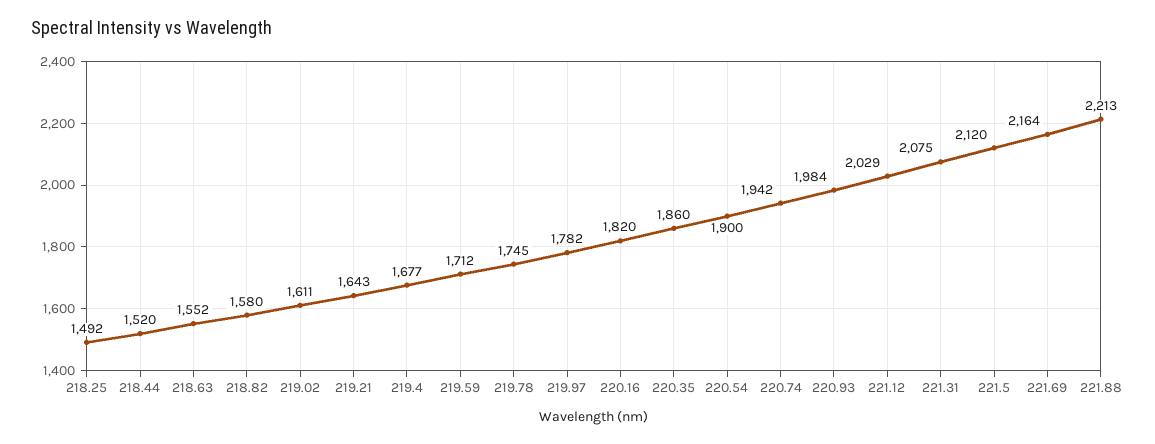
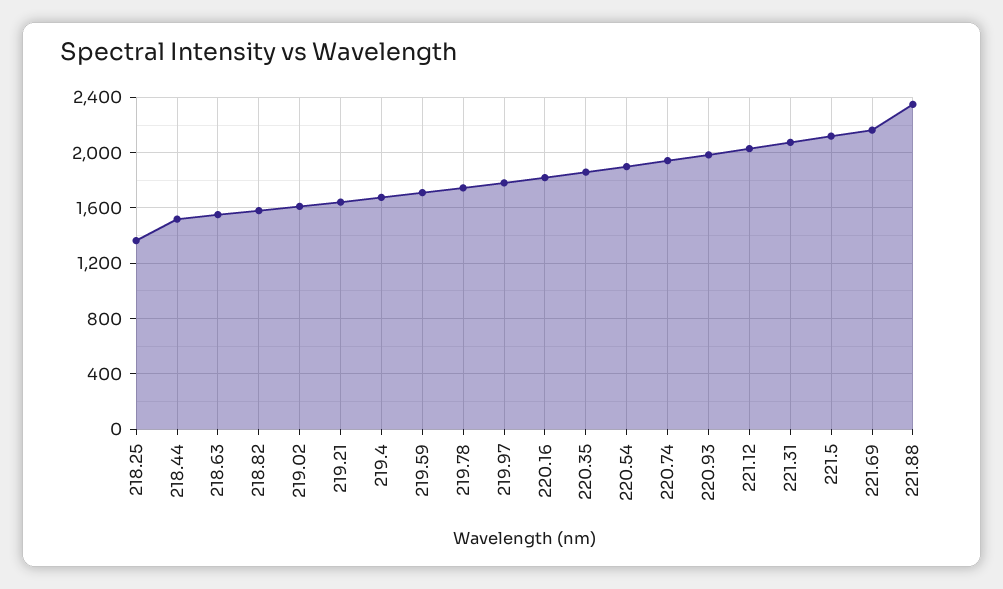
218.25: 1492 -> 1350
221.88: 2213 -> 2350

